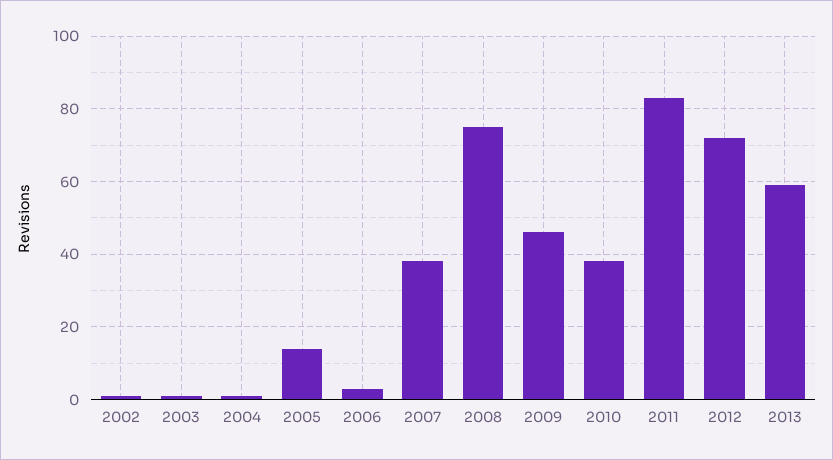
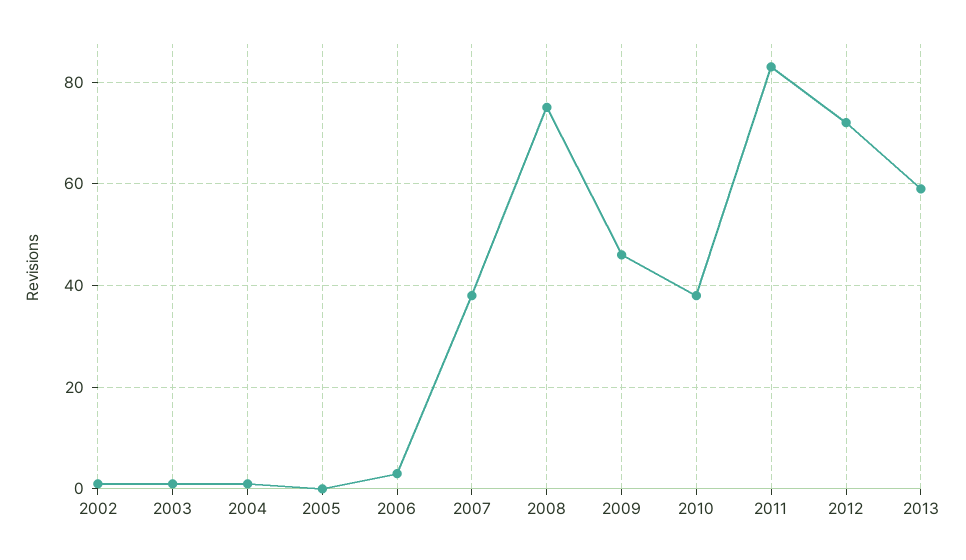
2005: 15 -> 0

